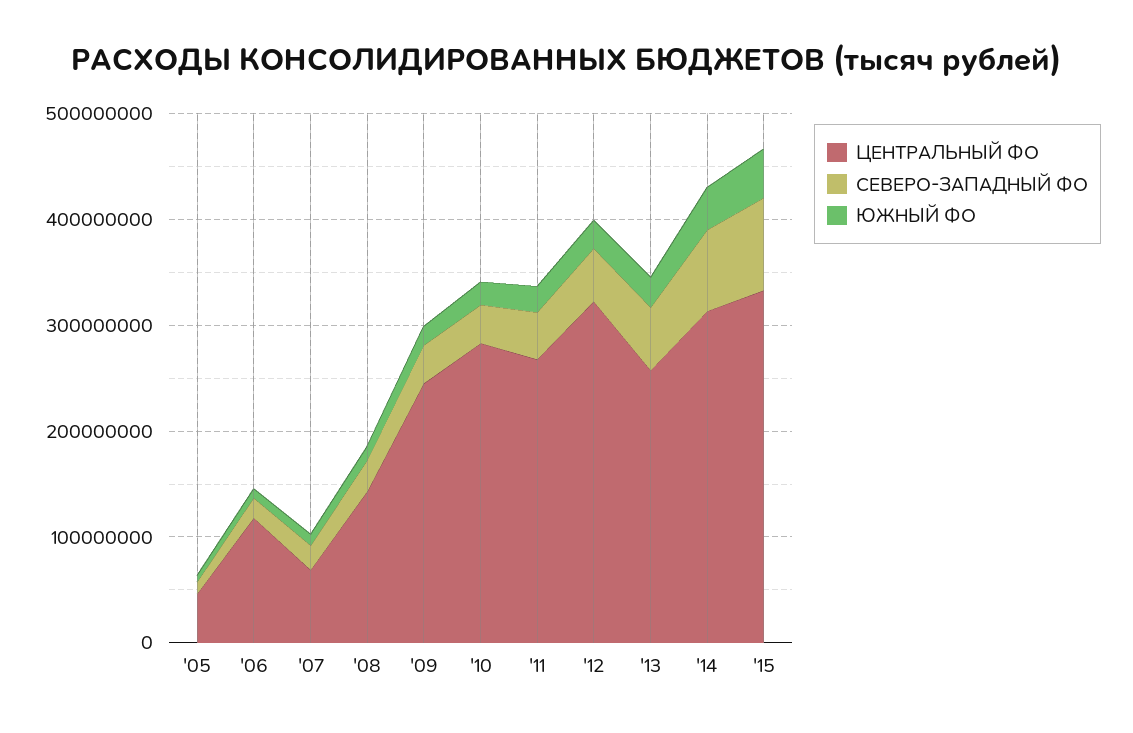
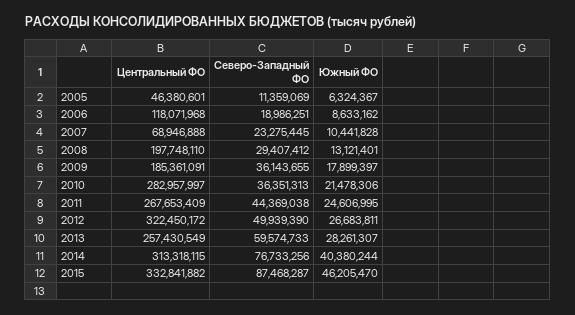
ЦЕНТРАЛЬНЫЙ ФО, '08: 140000000 -> 197748110
ЦЕНТРАЛЬНЫЙ ФО, '09: 240000000 -> 185361091

